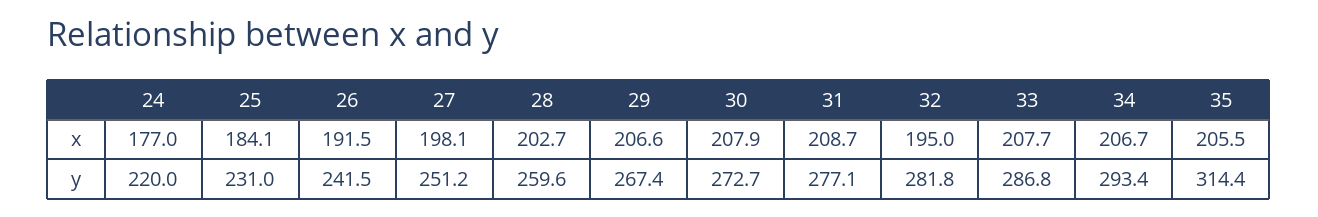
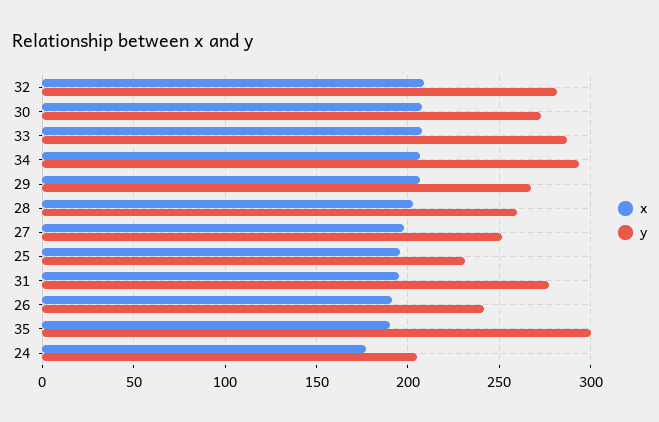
x, 25: 184.1 -> 195
x, 31: 208.7 -> 195
x, 32: 195 -> 210
x, 35: 205.5 -> 190
y, 24: 220 -> 205
y, 35: 314.4 -> 300

